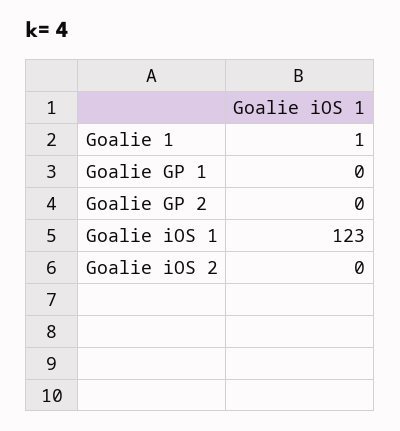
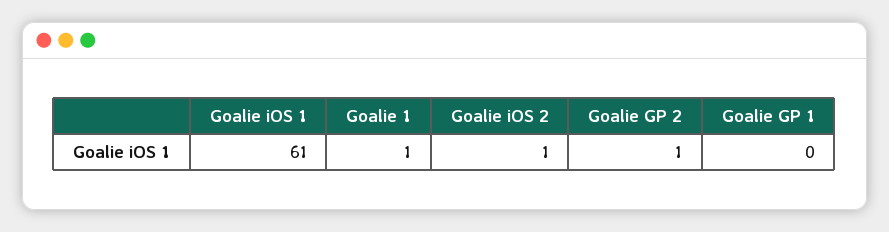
Goalie GP 2: 0 -> 1
Goalie iOS 1: 123 -> 61
Goalie iOS 2: 0 -> 1

